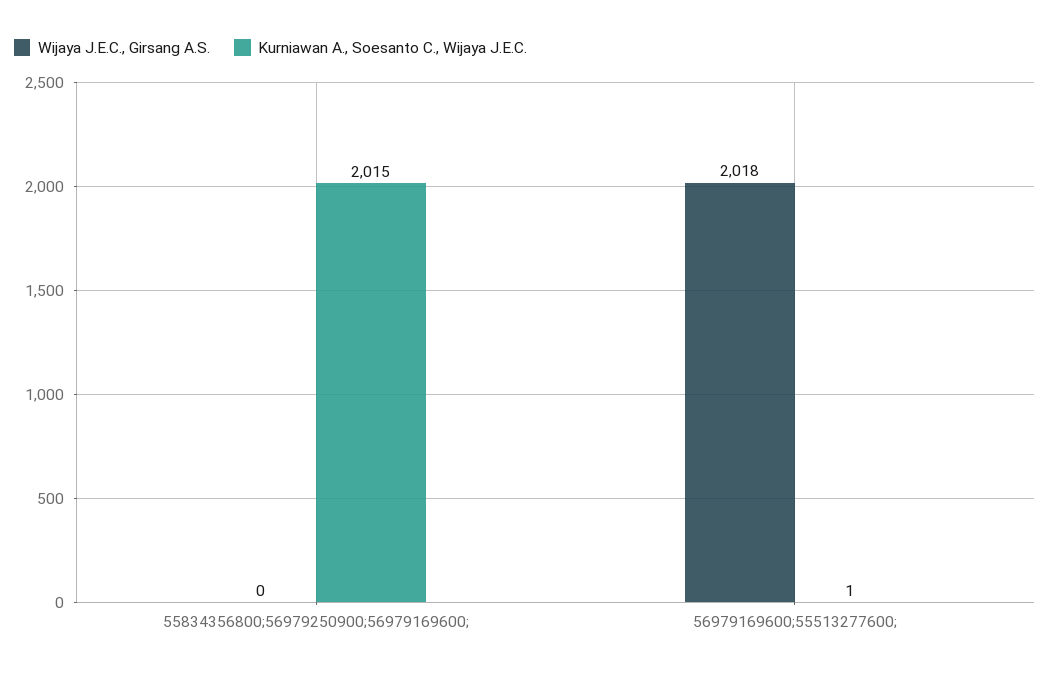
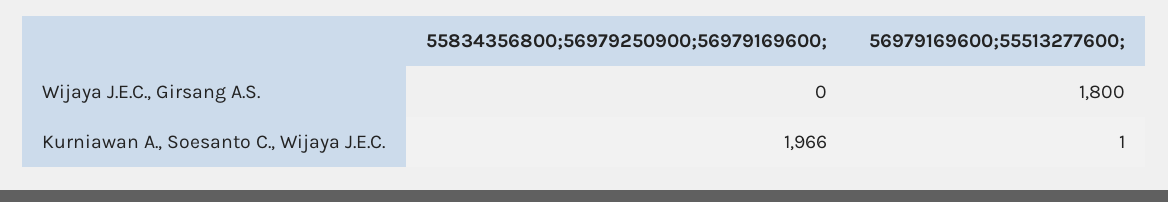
Kurniawan A., Soesanto C., Wijaya J.E.C., 55834356800;56979250900;56979169600;: 2015 -> 1966
Wijaya J.E.C., Girsang A.S., 56979169600;55513277600;: 2018 -> 1800

